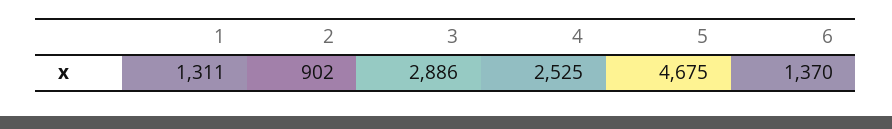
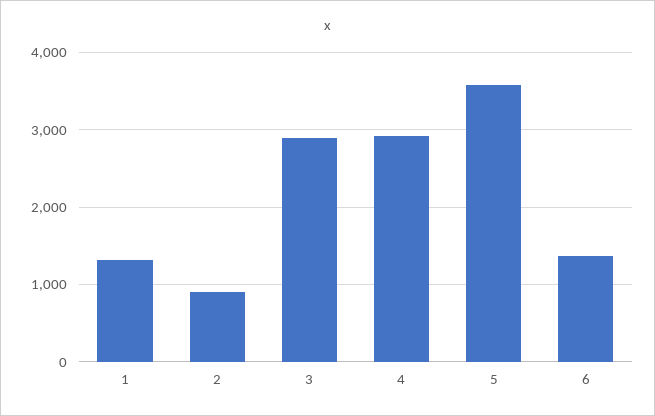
4: 2525 -> 2900
5: 4675 -> 3600

